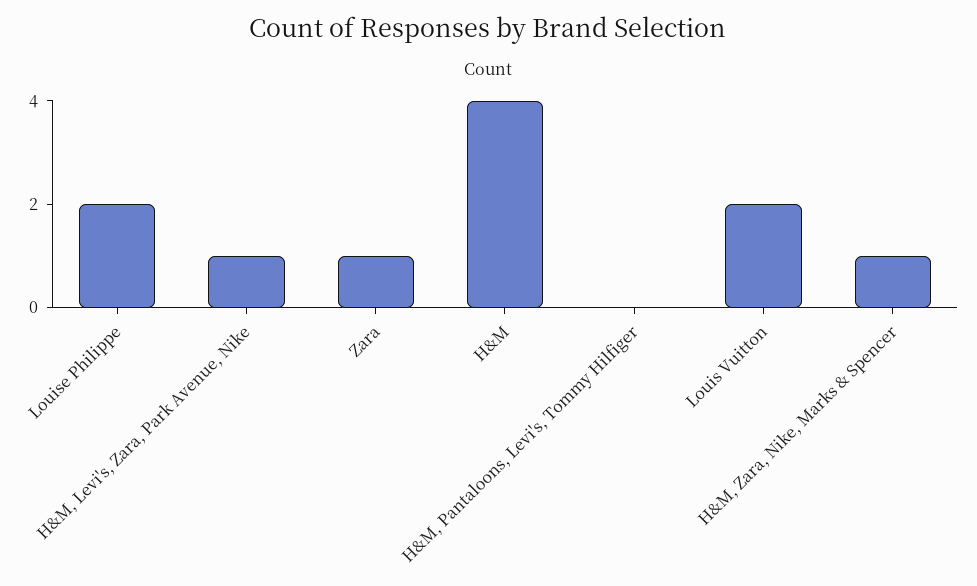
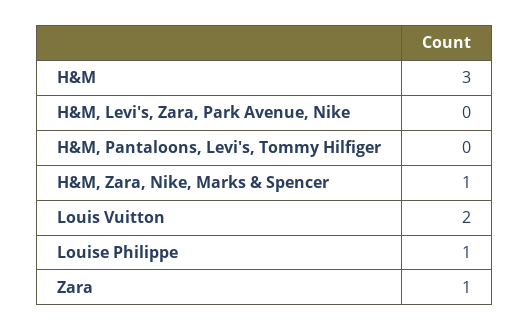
Louise Philippe: 2 -> 1
H&M, Levi's, Zara, Park Avenue, Nike: 1 -> 0
H&M: 4 -> 3

